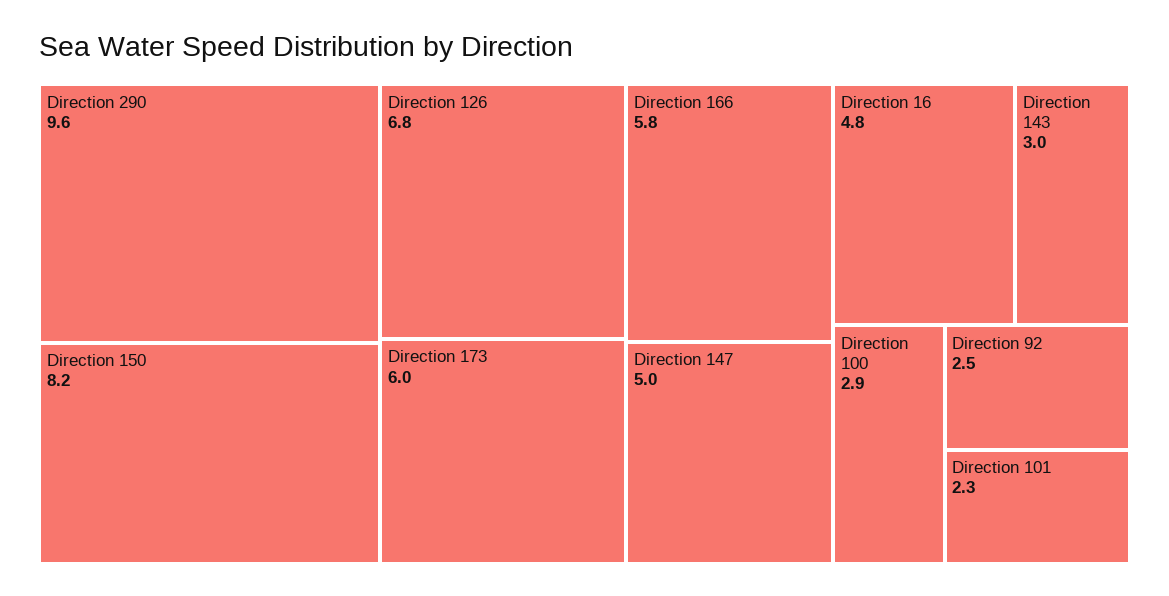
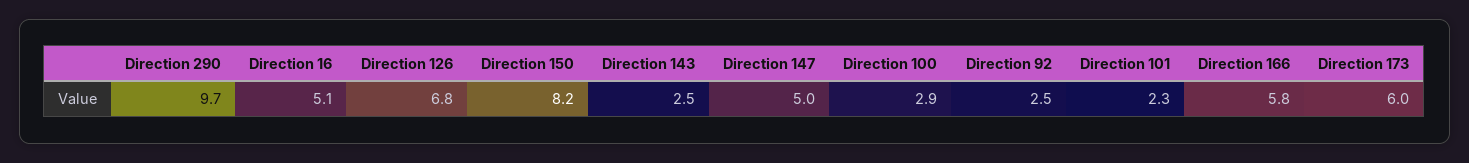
Direction 290: 9.6 -> 9.7
Direction 16: 4.8 -> 5.1
Direction 143: 3 -> 2.5

